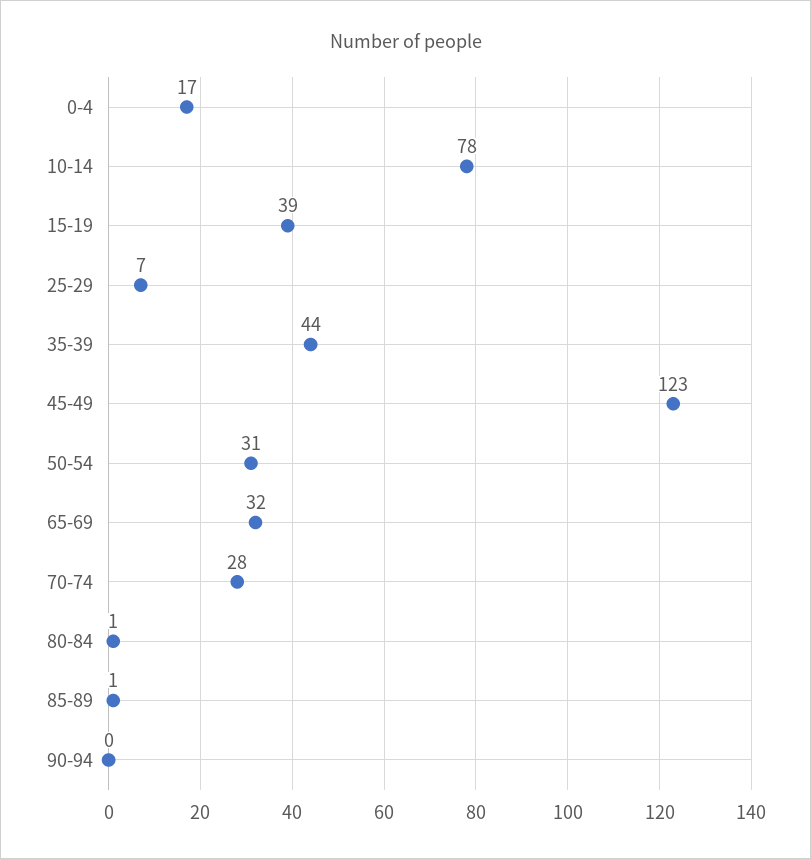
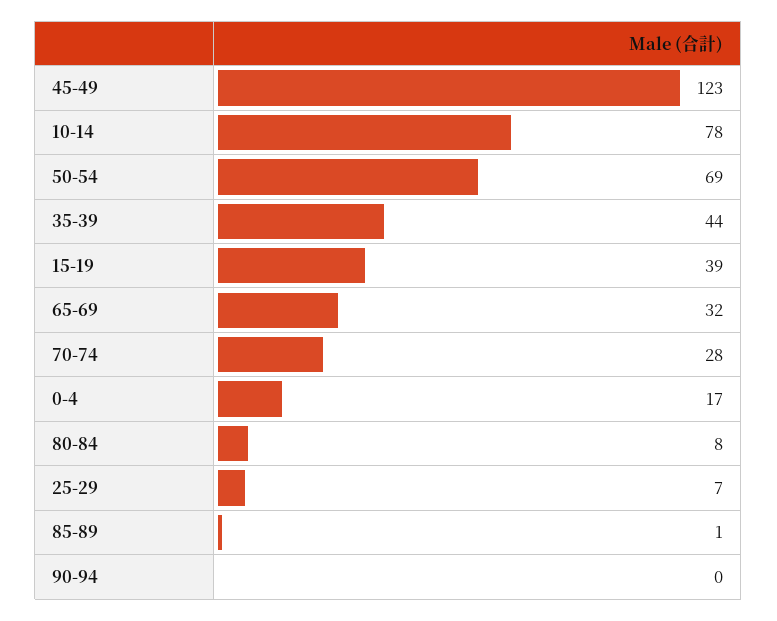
50-54: 31 -> 69
80-84: 1 -> 8

